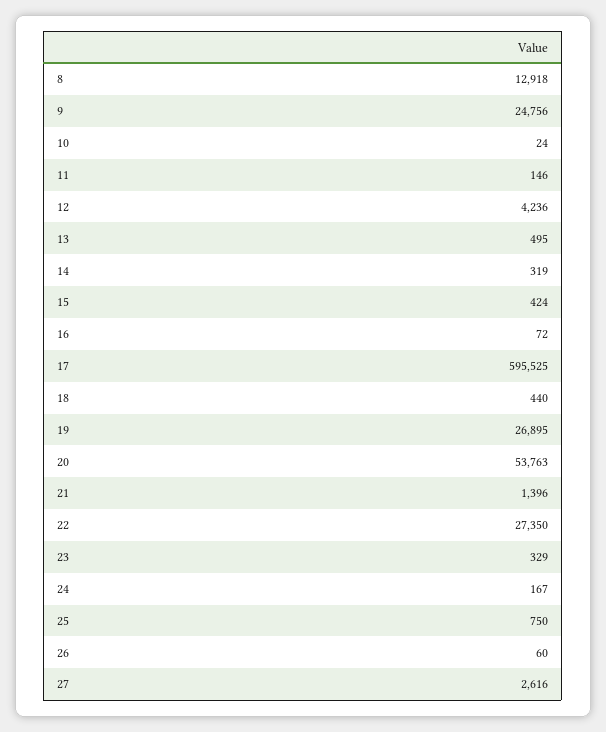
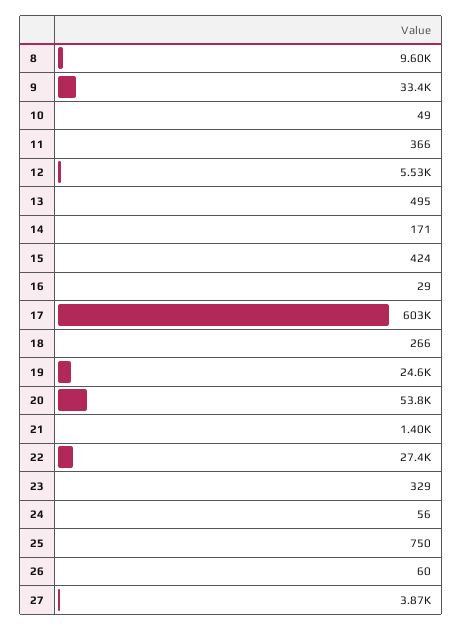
8: 12918 -> 9600
9: 24756 -> 33400
10: 24 -> 49
11: 146 -> 366
12: 4236 -> 5530
14: 319 -> 171
16: 72 -> 29
17: 595525 -> 603000
18: 440 -> 266
19: 26895 -> 24600
24: 167 -> 56
27: 2616 -> 3870

